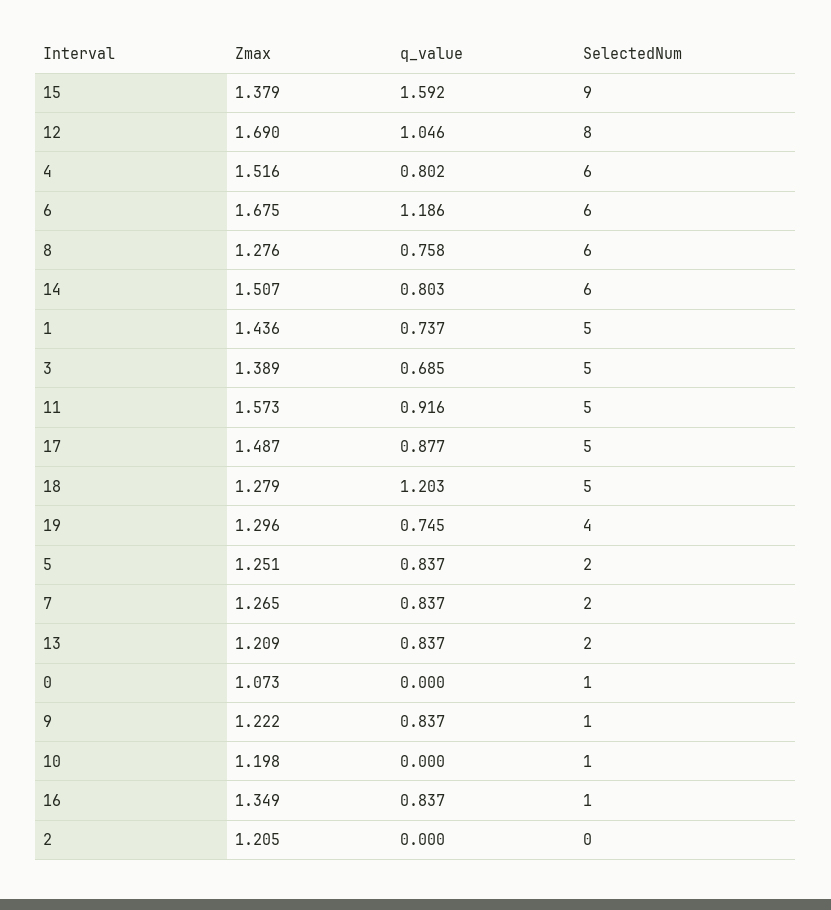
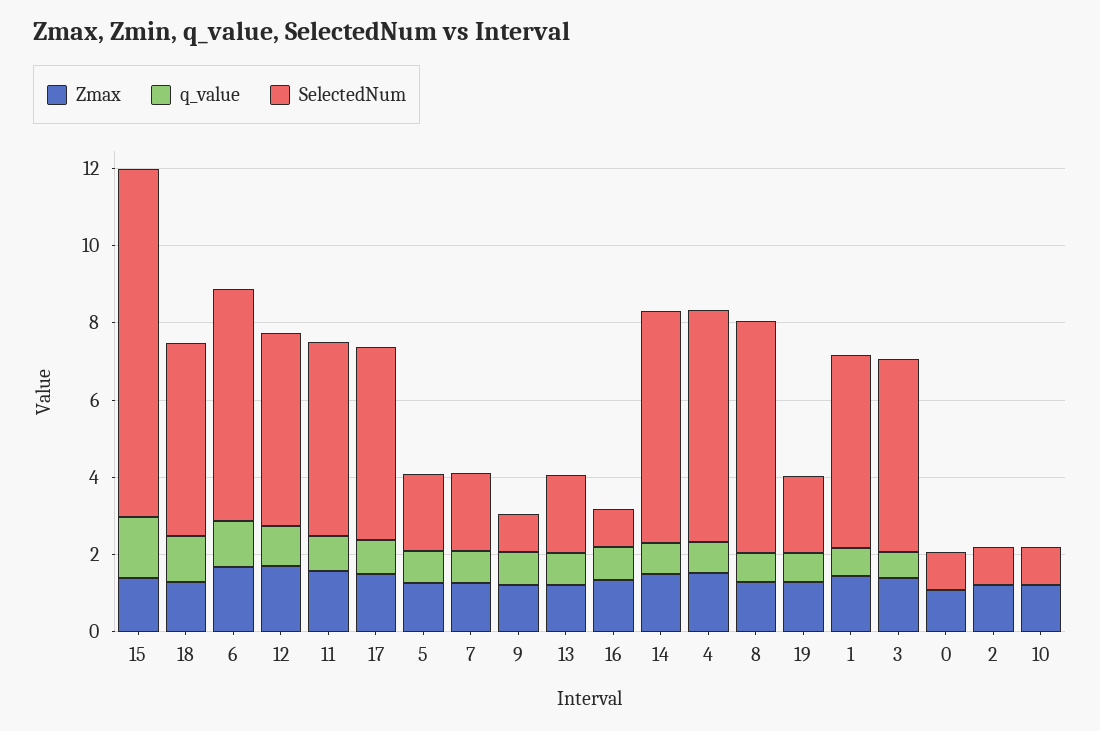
SelectedNum, 12: 8 -> 5
SelectedNum, 19: 4 -> 2
SelectedNum, 2: 0 -> 1

